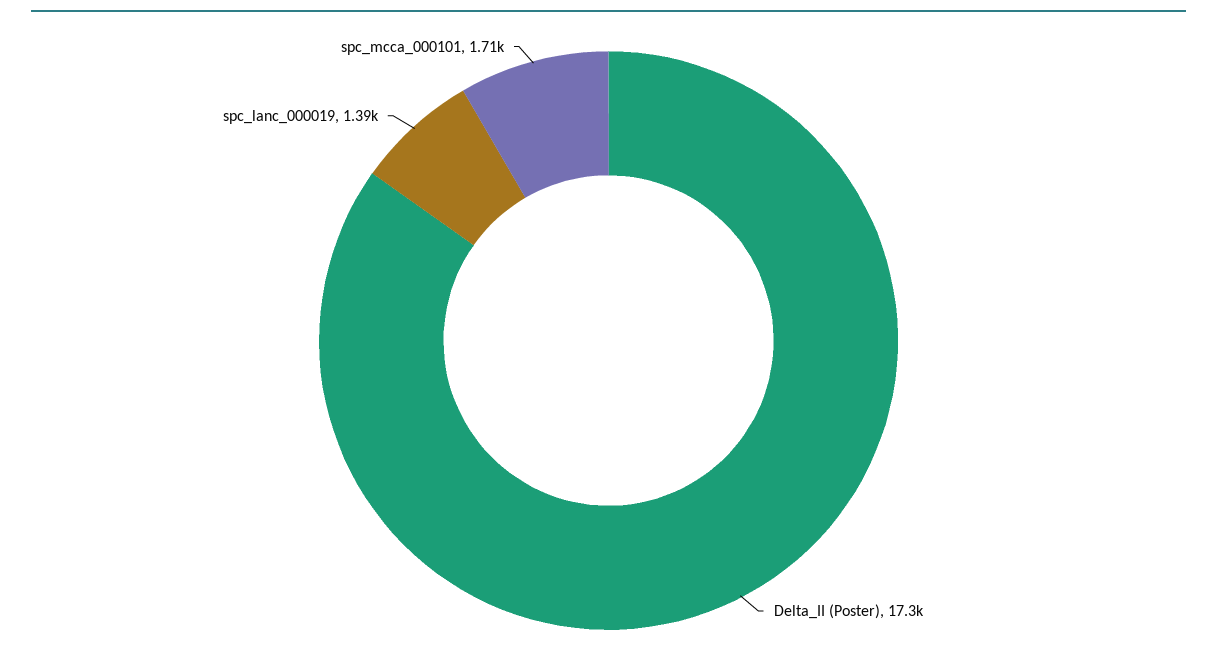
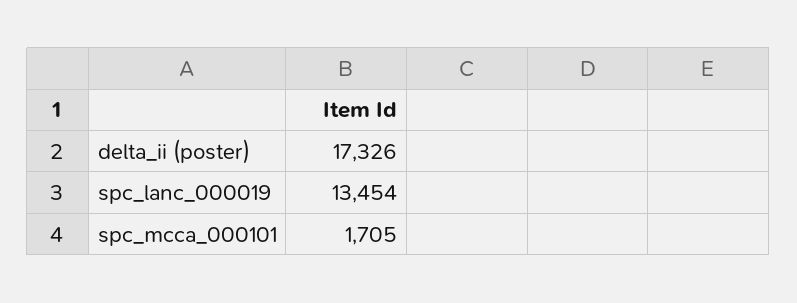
spc_lanc_000019: 1390 -> 13454

